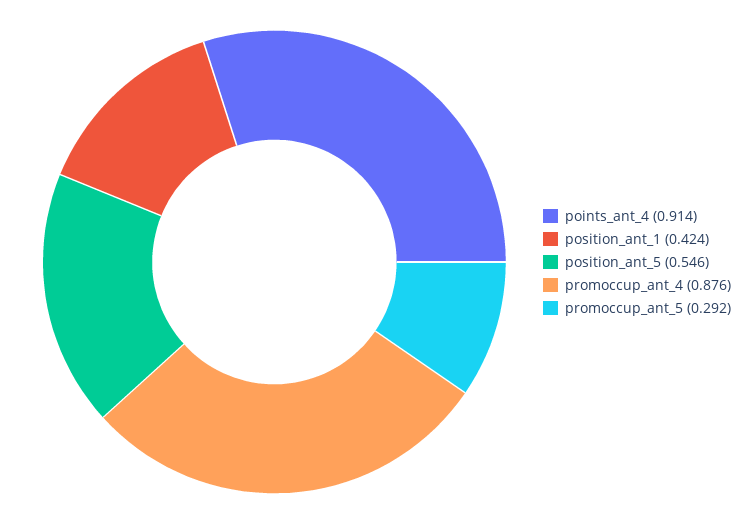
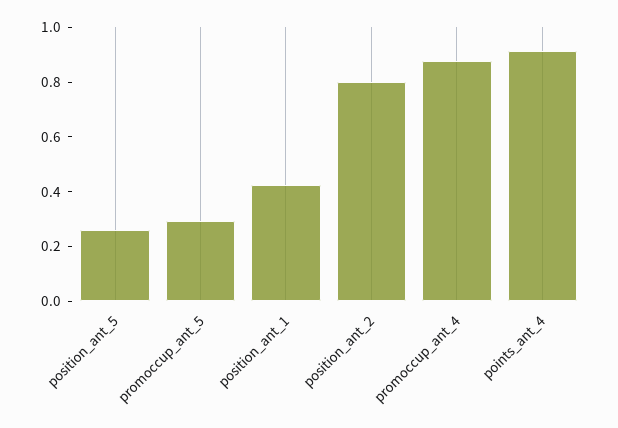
position_ant_5: 0.546 -> 0.25
position_ant_2: none -> 0.8

